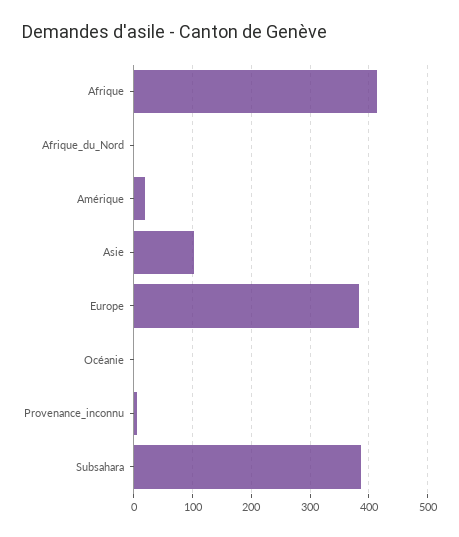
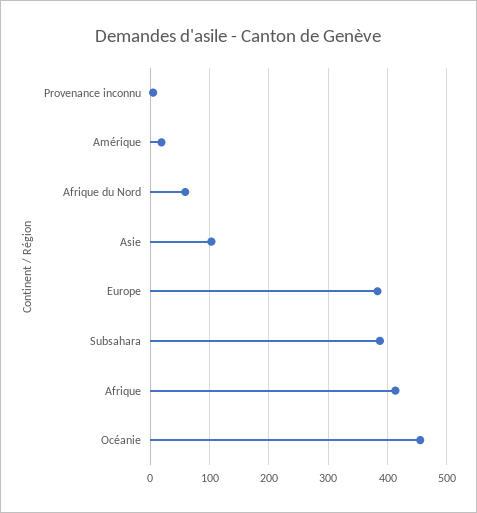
Afrique_du_Nord: 0 -> 60
Océanie: 0 -> 460

